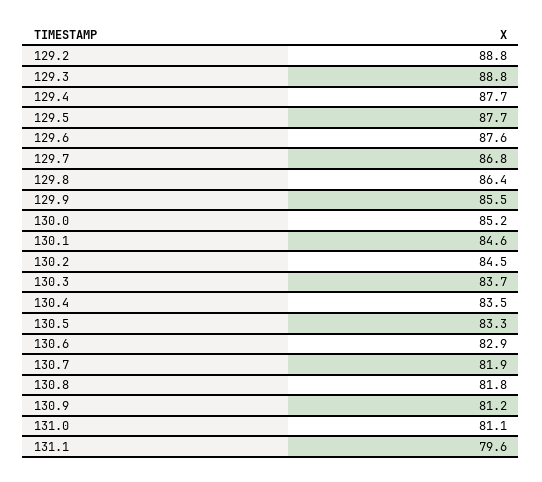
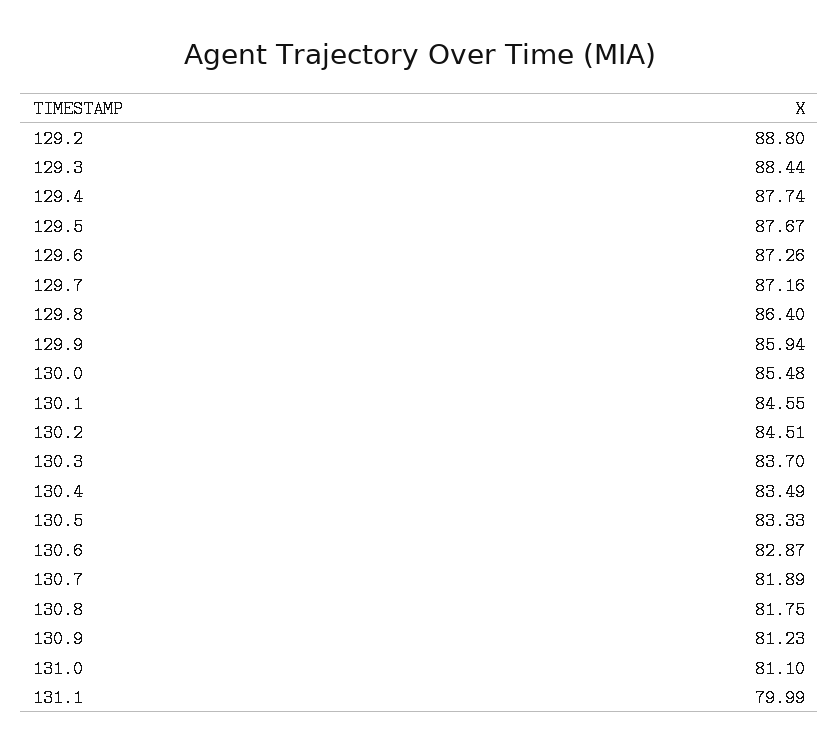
129.3: 88.8 -> 88.44
129.6: 87.6 -> 87.26
129.7: 86.8 -> 87.16
129.9: 85.5 -> 85.94
130.0: 85.2 -> 85.48
131.1: 79.6 -> 79.99

